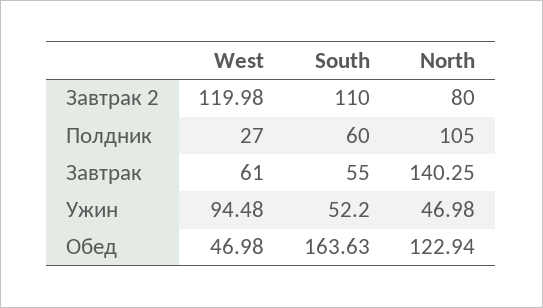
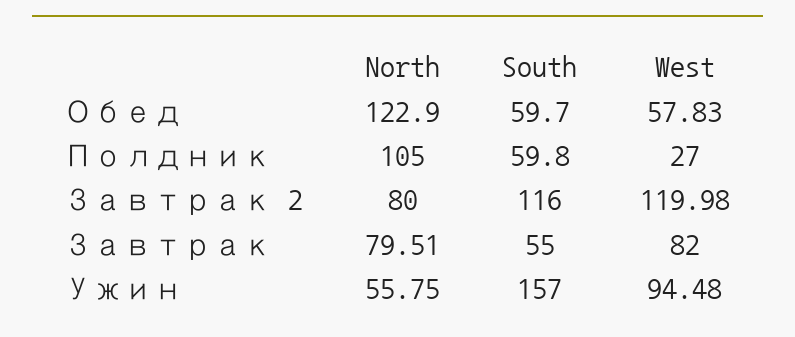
South, Завтрак 2: 110 -> 116
South, Полдник: 60 -> 59.8
West, Завтрак: 61 -> 82
North, Завтрак: 140.25 -> 79.51
South, Ужин: 52.2 -> 157
North, Ужин: 46.98 -> 55.75
West, Обед: 46.98 -> 57.83
South, Обед: 163.63 -> 59.7
North, Обед: 122.94 -> 122.9

